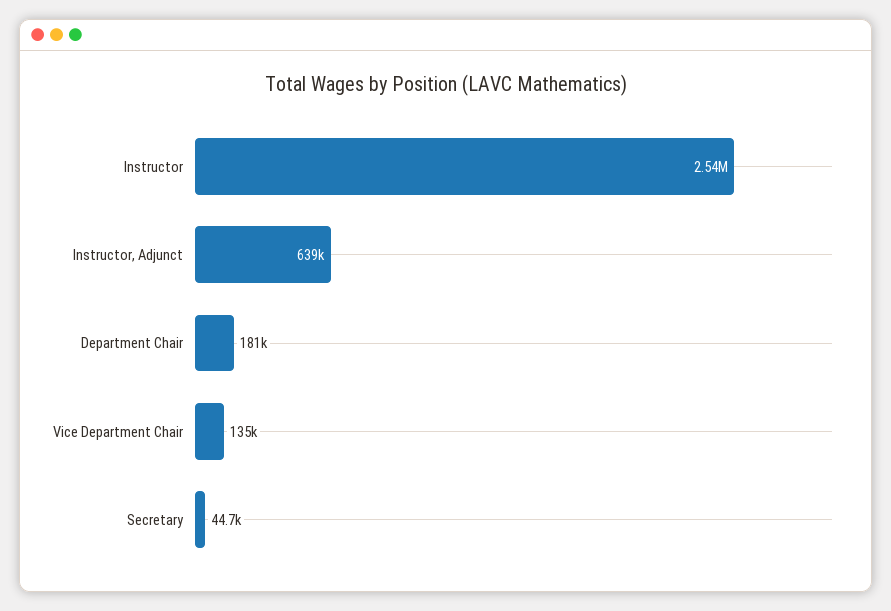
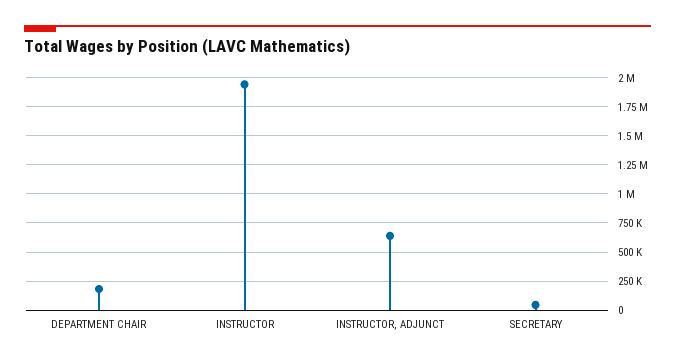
Instructor: 2540000 -> 2000000
Vice Department Chair: 135000 -> none

